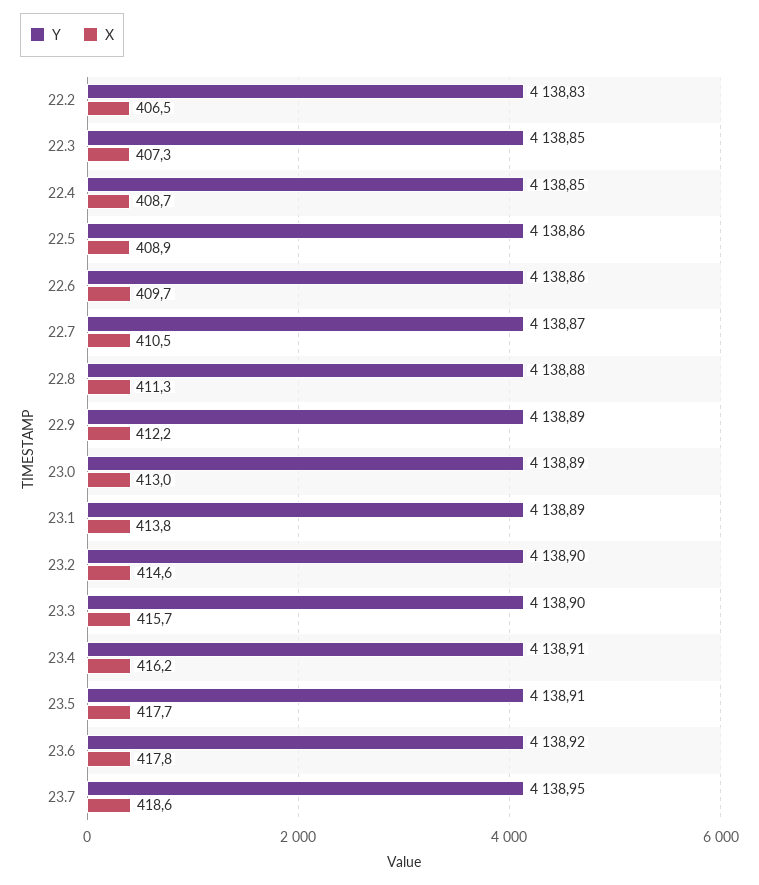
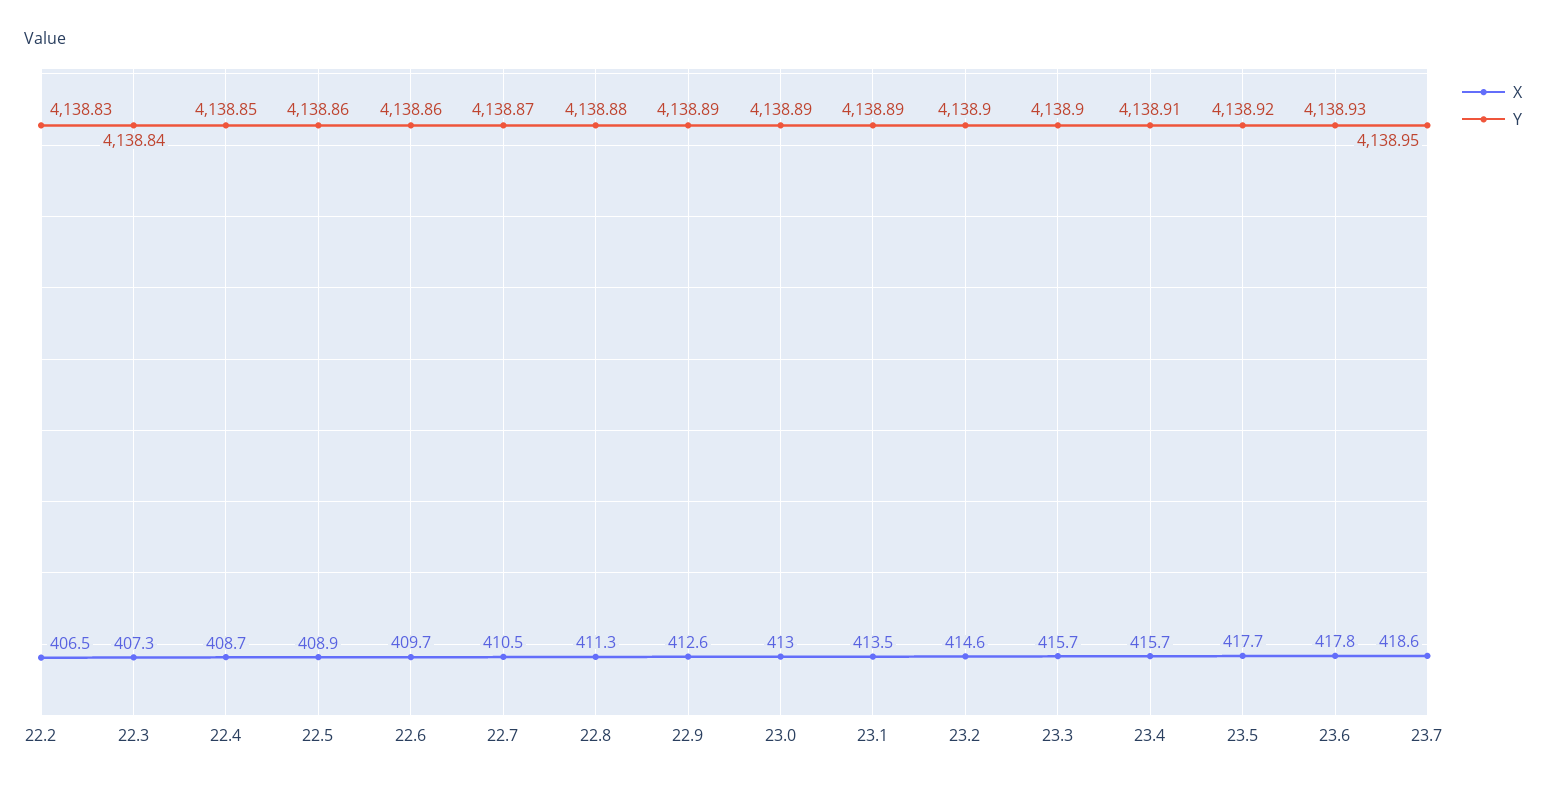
Y, 22.3: 4138.85 -> 4138.84
X, 22.9: 412.2 -> 412.6
X, 23.1: 413.8 -> 413.5
X, 23.4: 416.2 -> 415.7
Y, 23.5: 4138.91 -> 4138.92
Y, 23.6: 4138.92 -> 4138.93

